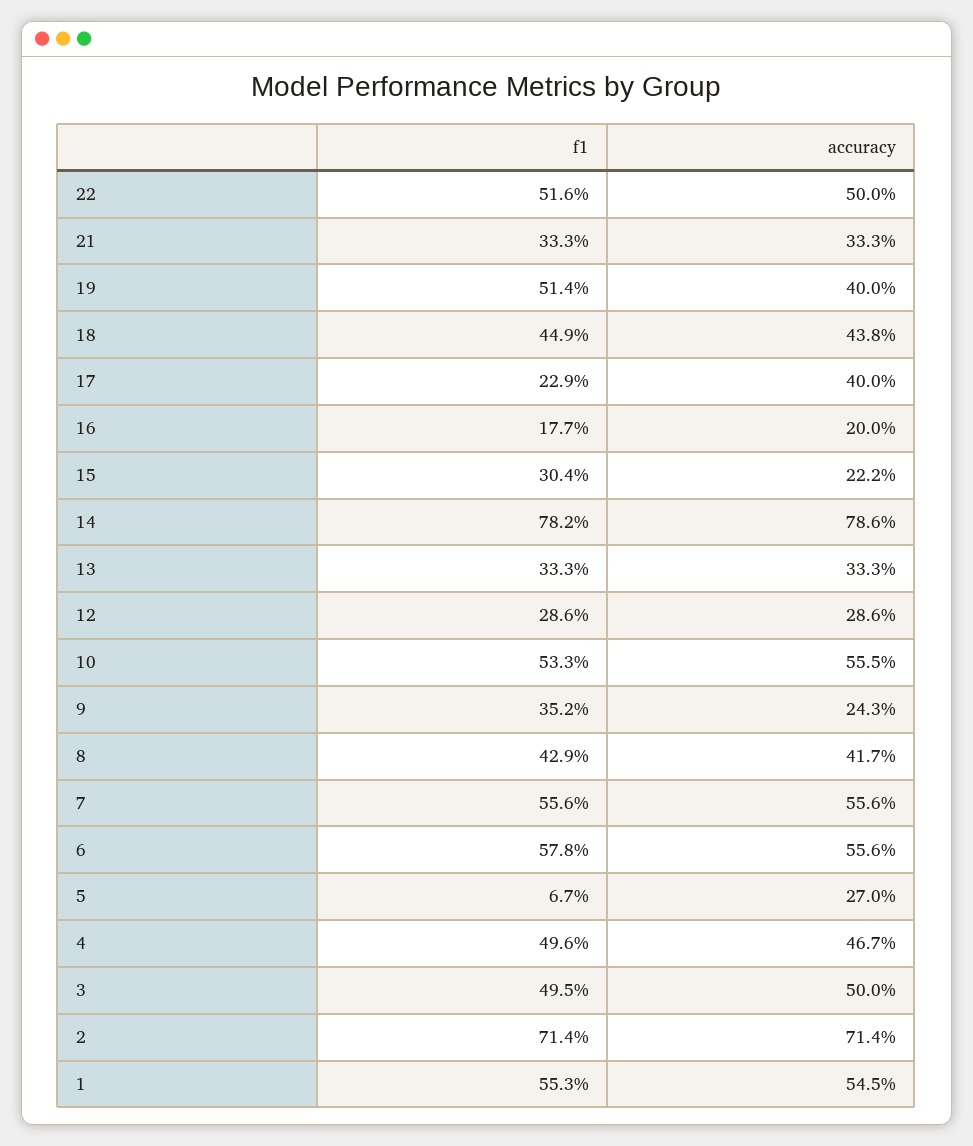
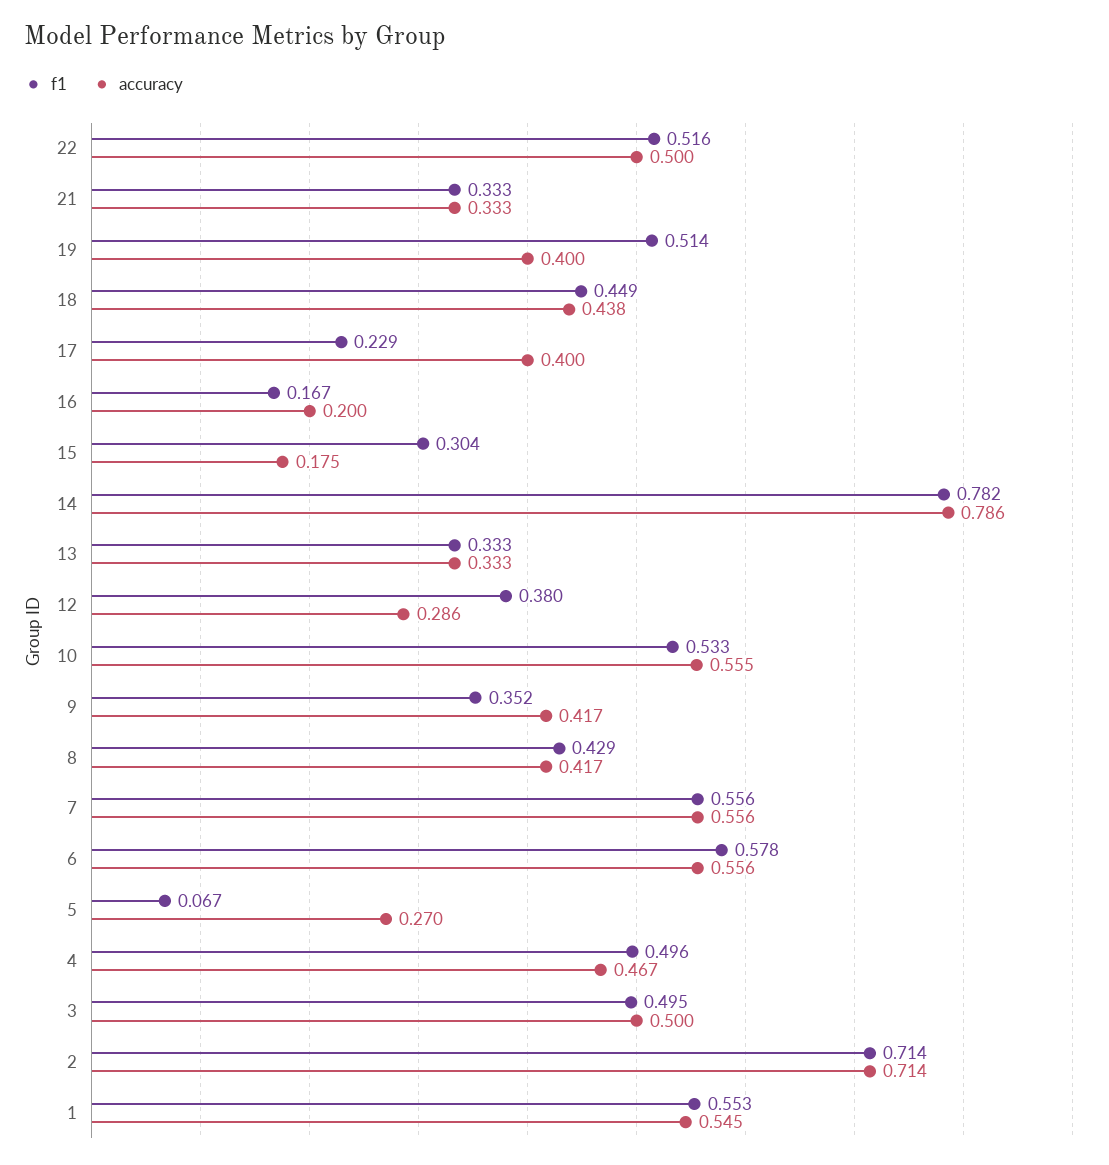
f1, 16: 0.177 -> 0.167
accuracy, 15: 0.222 -> 0.175
f1, 12: 0.286 -> 0.38
accuracy, 9: 0.243 -> 0.417

